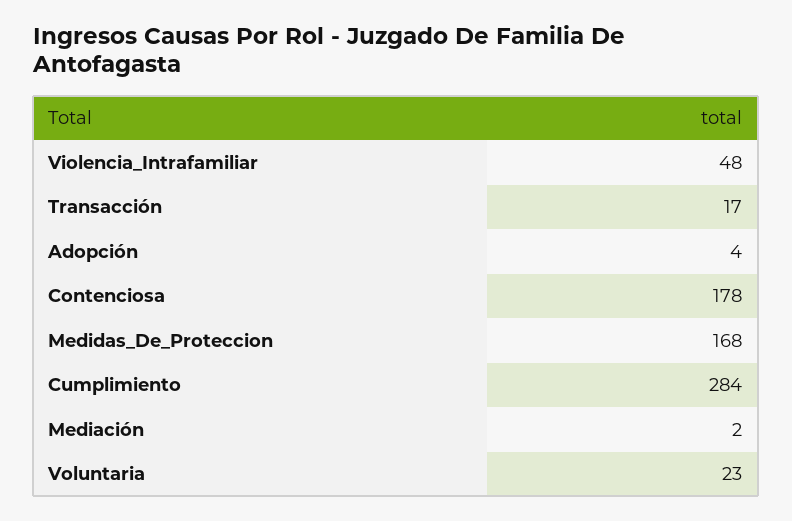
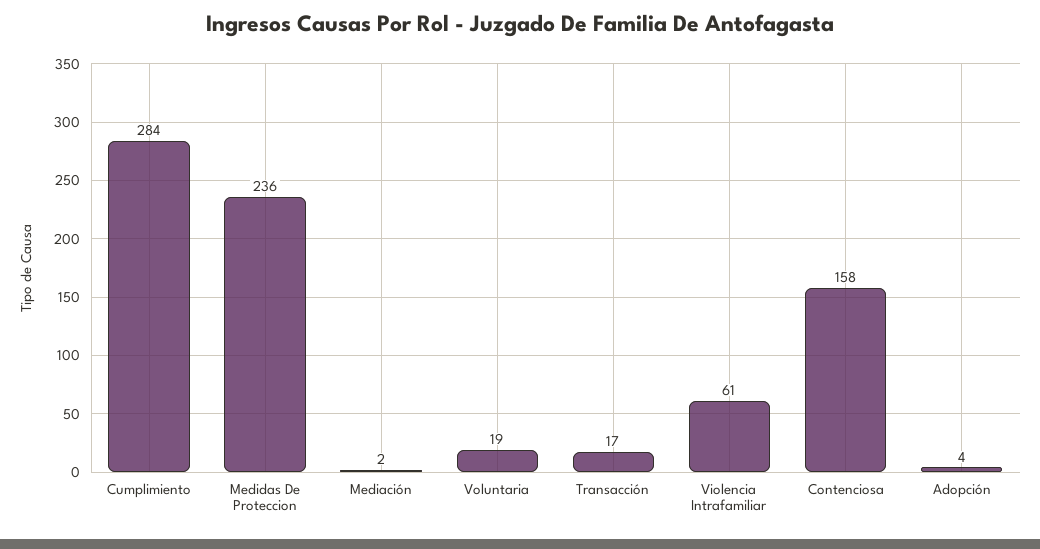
Violencia_Intrafamiliar: 48 -> 61
Contenciosa: 178 -> 158
Medidas_De_Proteccion: 168 -> 236
Voluntaria: 23 -> 19

